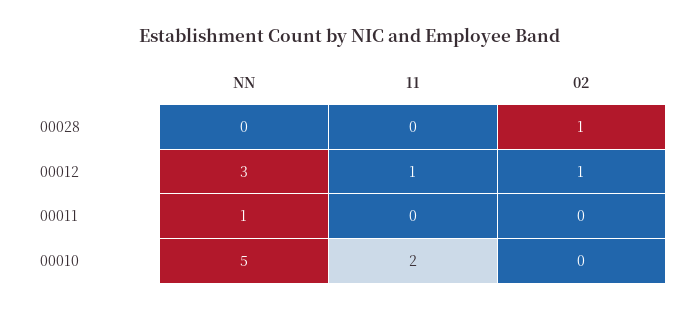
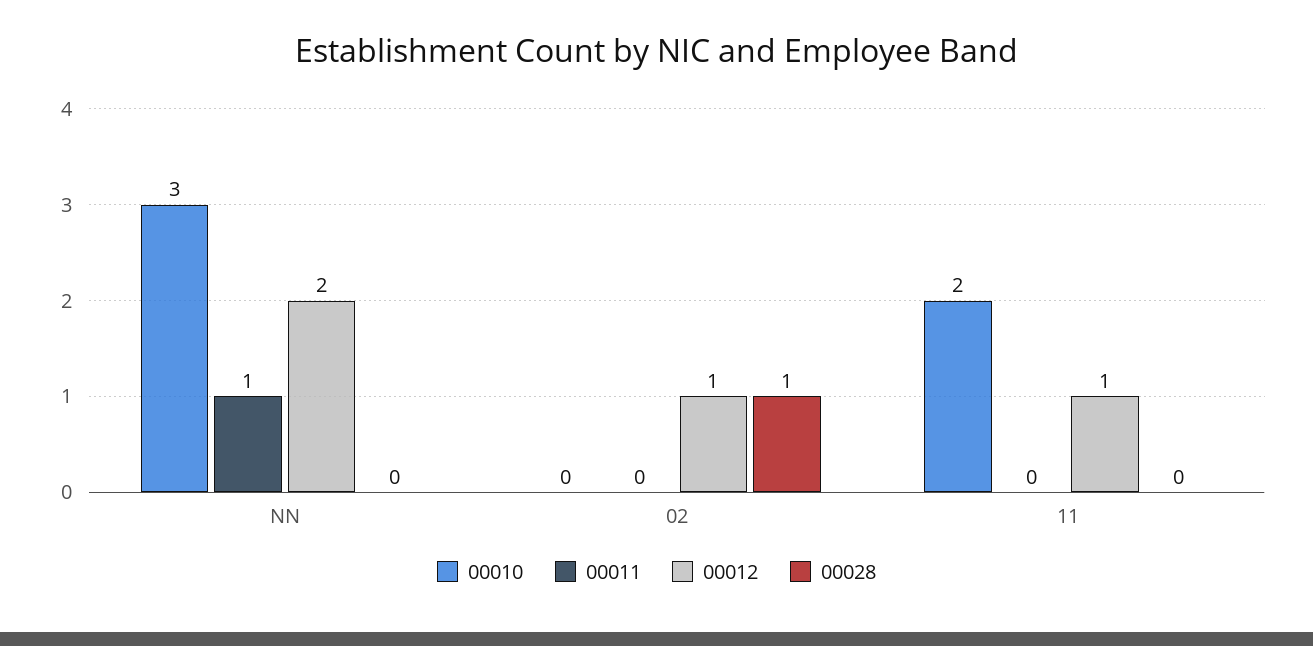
00012, NN: 3 -> 2
00010, NN: 5 -> 3

